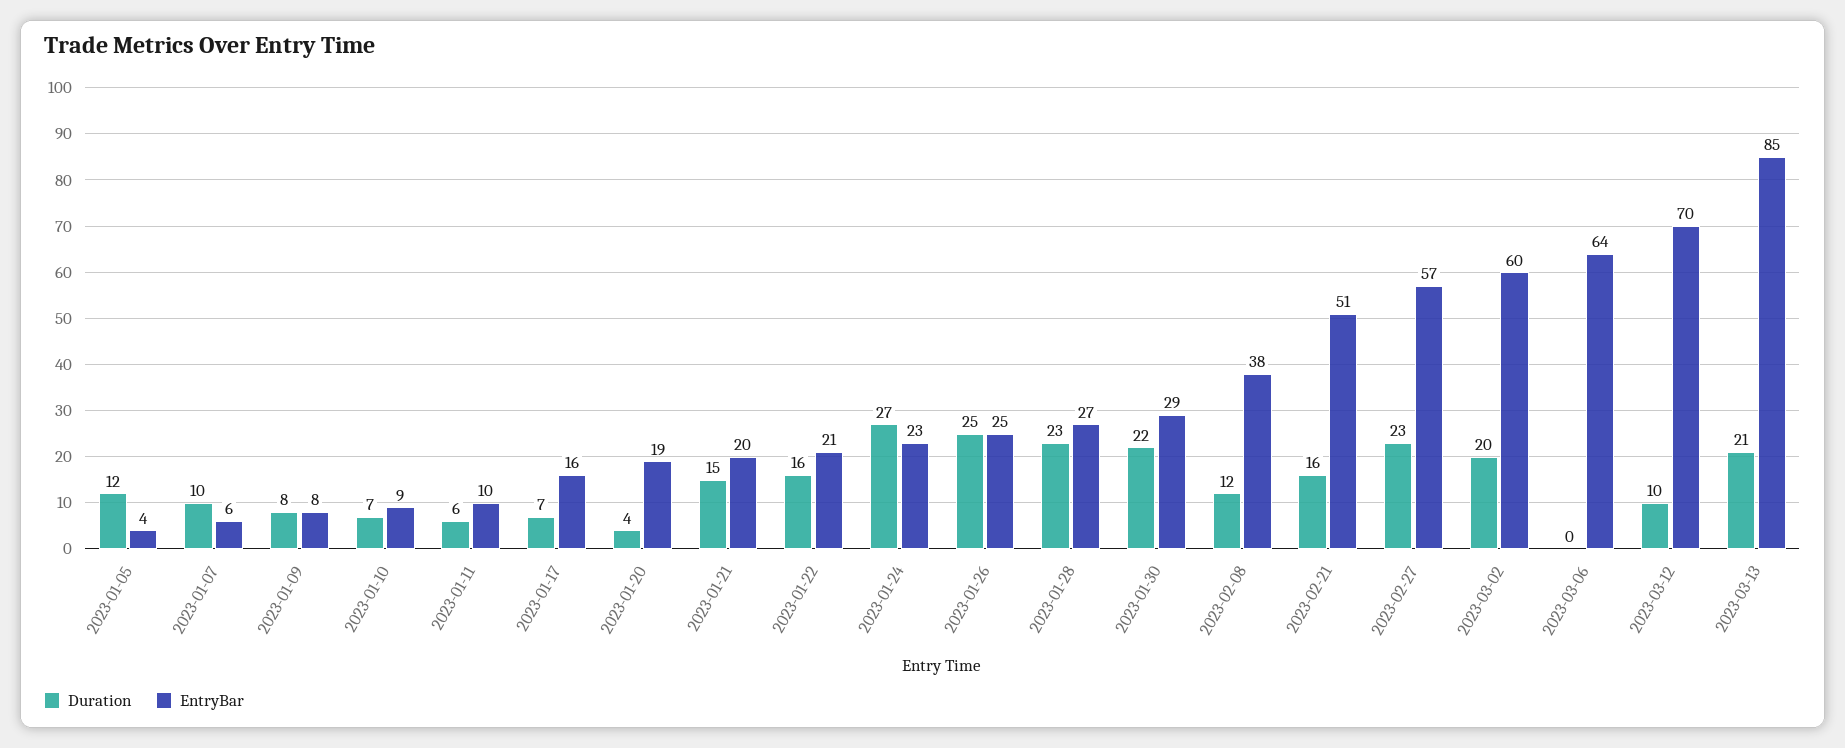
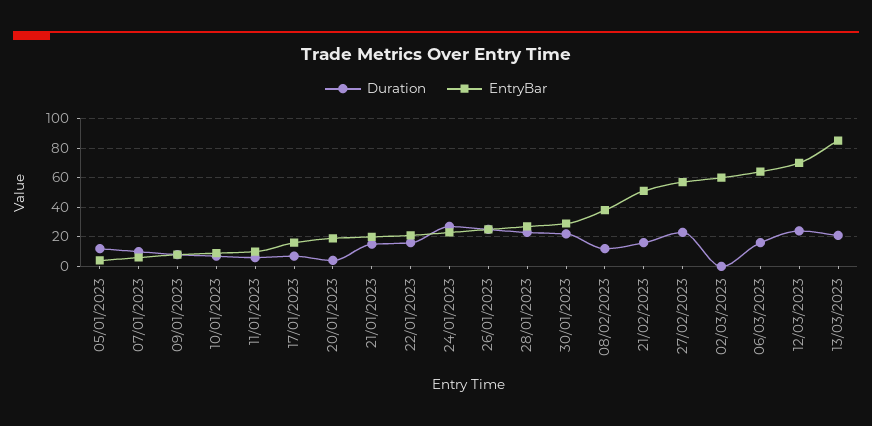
Duration, 2023-03-02: 20 -> 0
Duration, 2023-03-06: 0 -> 15
Duration, 2023-03-12: 10 -> 25

